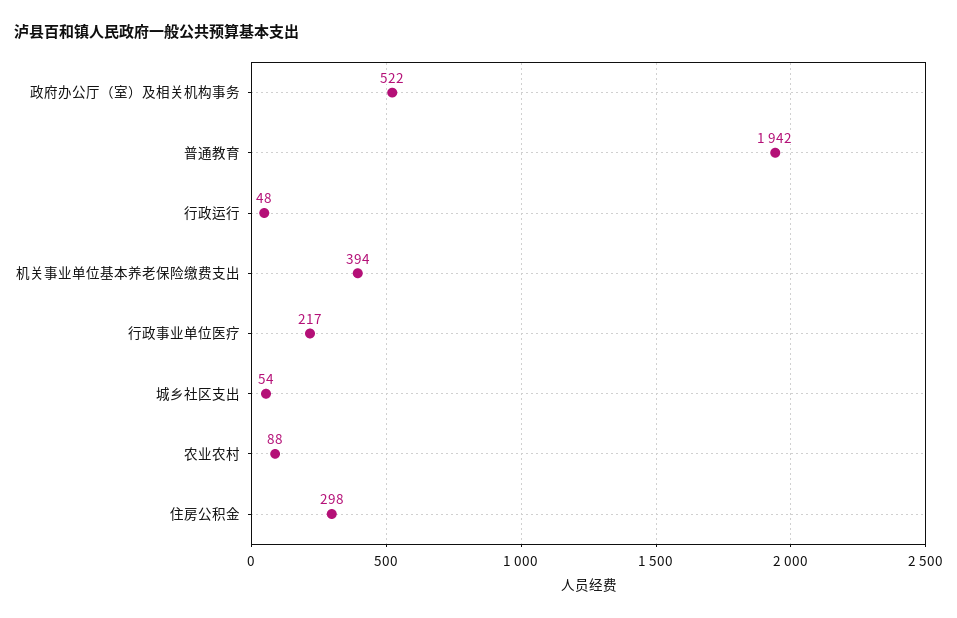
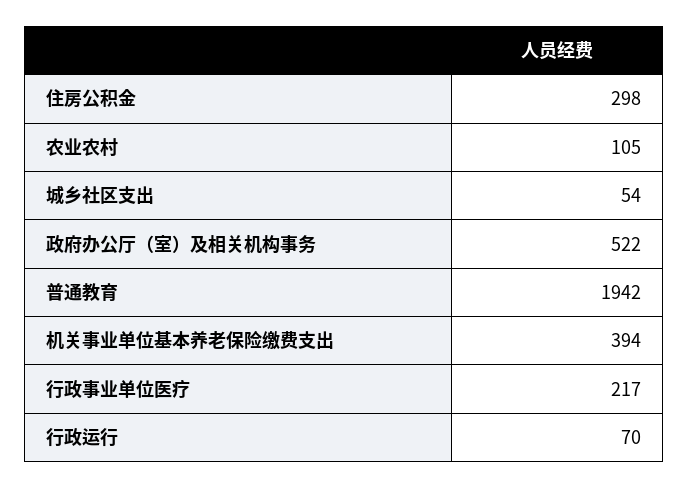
行政运行: 48 -> 70
农业农村: 88 -> 105

